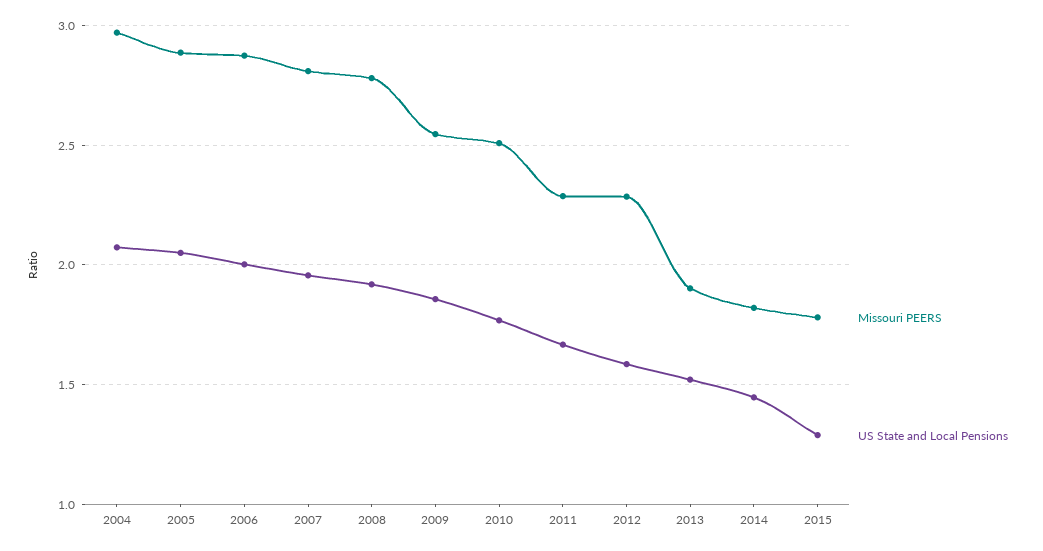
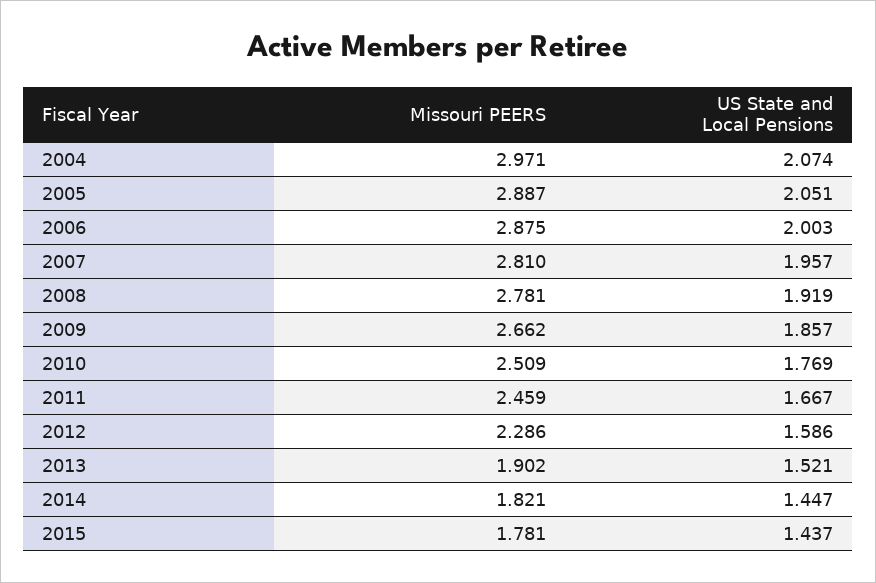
Missouri PEERS, 2009: 2.55 -> 2.662
Missouri PEERS, 2011: 2.3 -> 2.459
US State and Local Pensions, 2015: 1.3 -> 1.437

